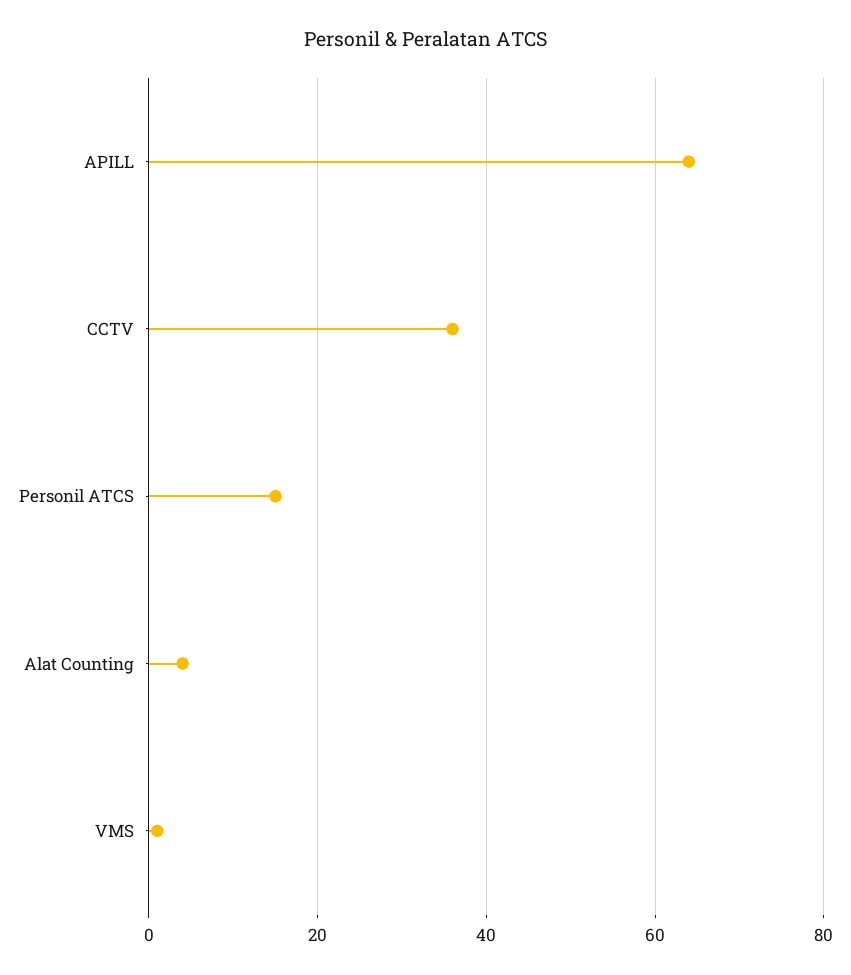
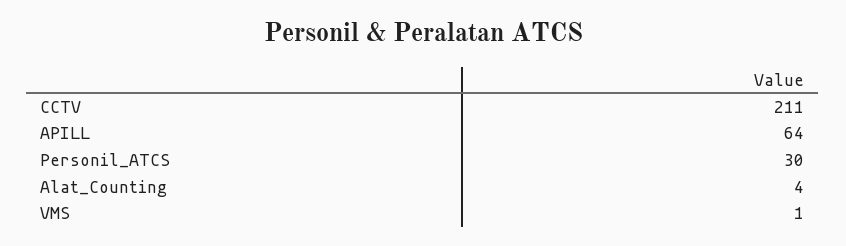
CCTV: 35 -> 211
Personil ATCS: 15 -> 30

